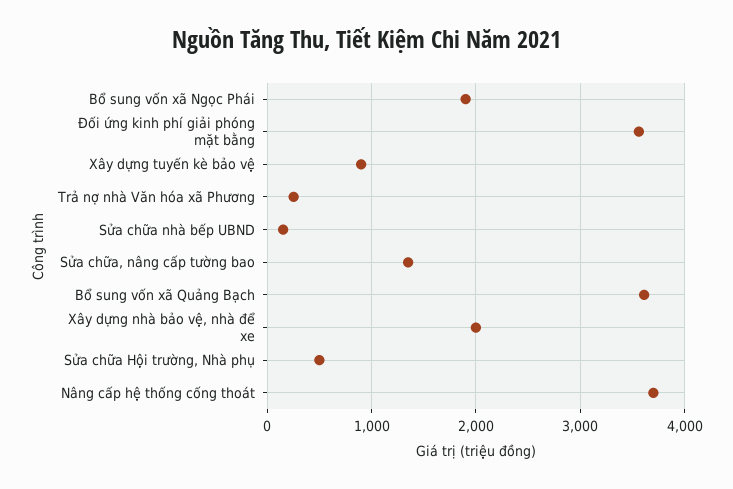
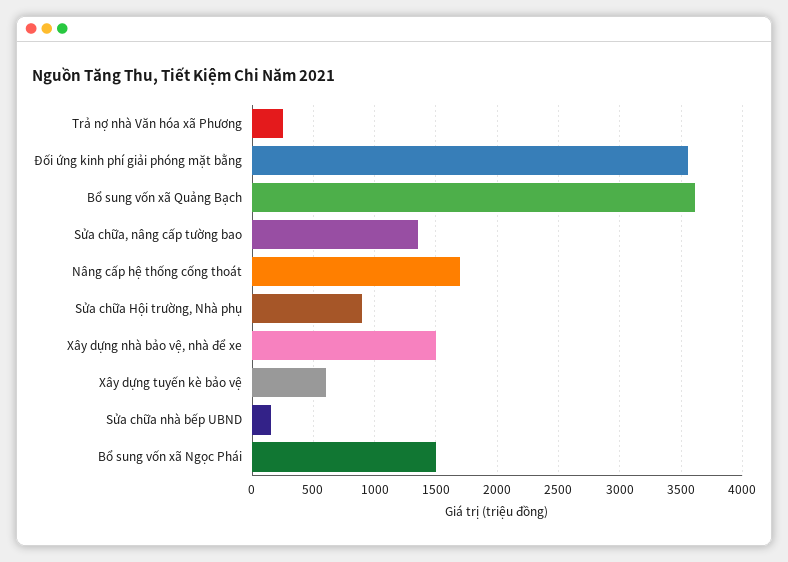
Bổ sung vốn xã Ngọc Phái: 1900 -> 1500
Xây dựng tuyến kè bảo vệ: 900 -> 600
Xây dựng nhà bảo vệ, nhà để xe: 2000 -> 1500
Sửa chữa Hội trường, Nhà phụ: 500 -> 900
Nâng cấp hệ thống cống thoát: 3700 -> 1700

